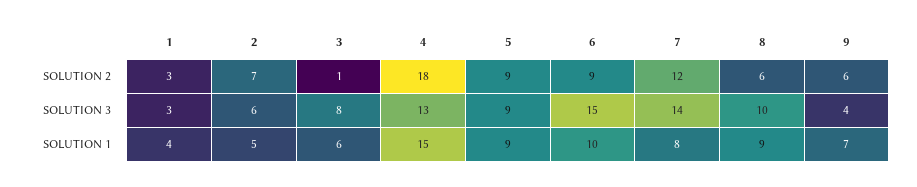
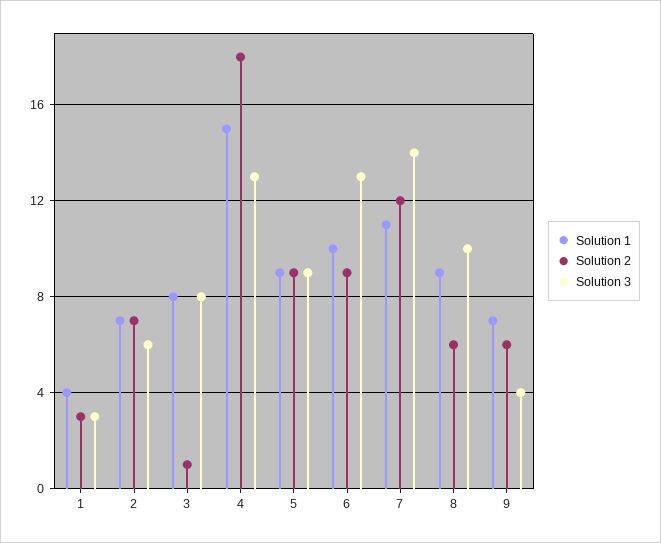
SOLUTION 3, 6: 15 -> 13
SOLUTION 1, 2: 5 -> 7
SOLUTION 1, 3: 6 -> 8
SOLUTION 1, 7: 8 -> 11

